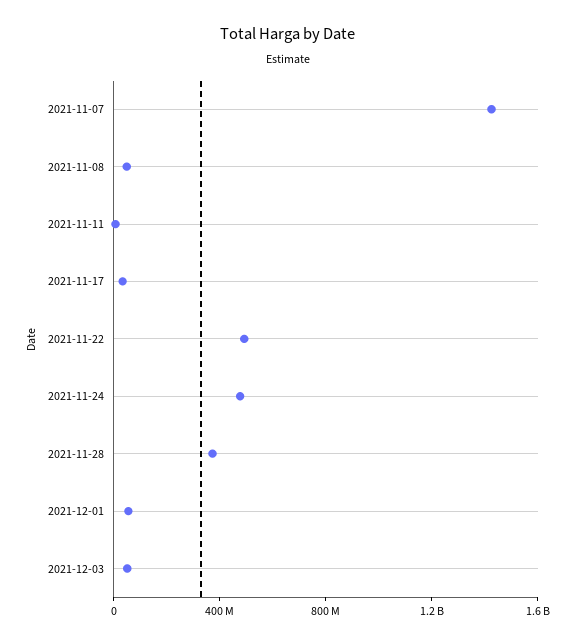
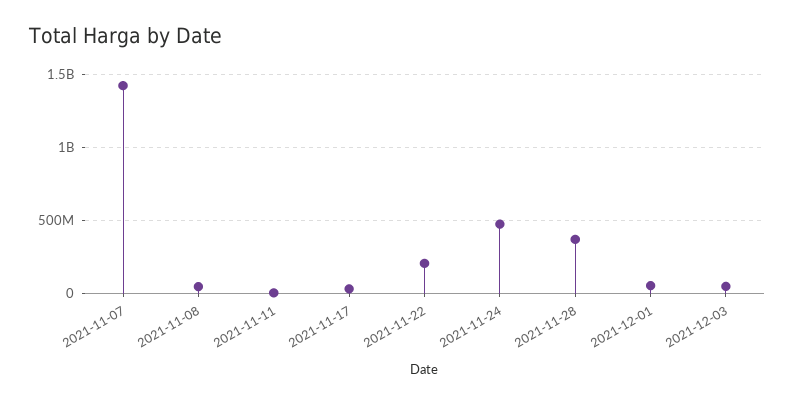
2021-11-22: 500000000 -> 200000000

